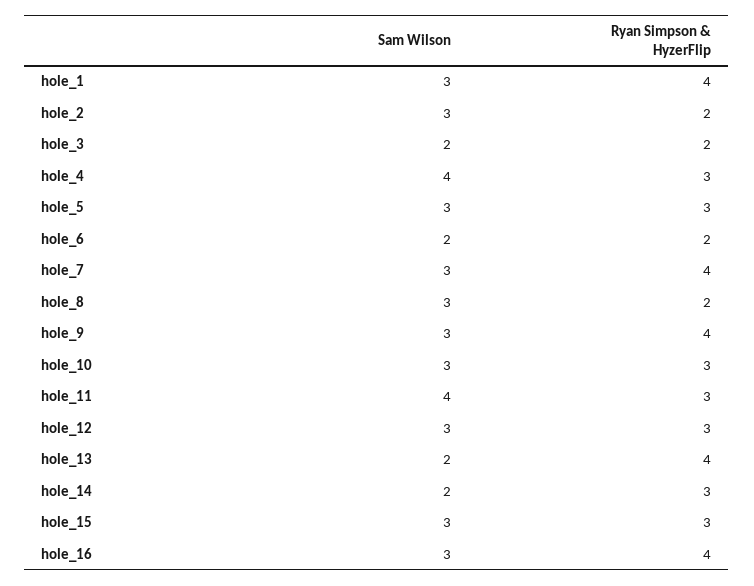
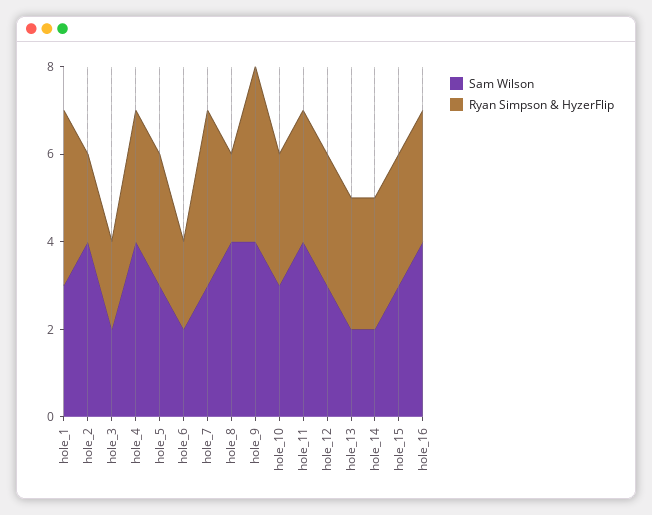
Sam Wilson, hole_2: 3 -> 4
Sam Wilson, hole_8: 3 -> 4
Sam Wilson, hole_9: 3 -> 4
Ryan Simpson & HyzerFlip, hole_13: 4 -> 3
Sam Wilson, hole_16: 3 -> 4
Ryan Simpson & HyzerFlip, hole_16: 4 -> 3

